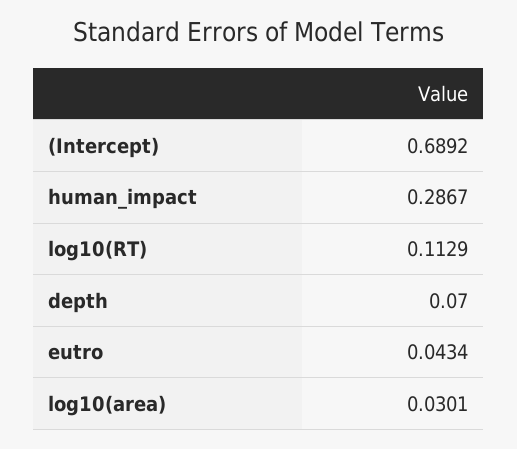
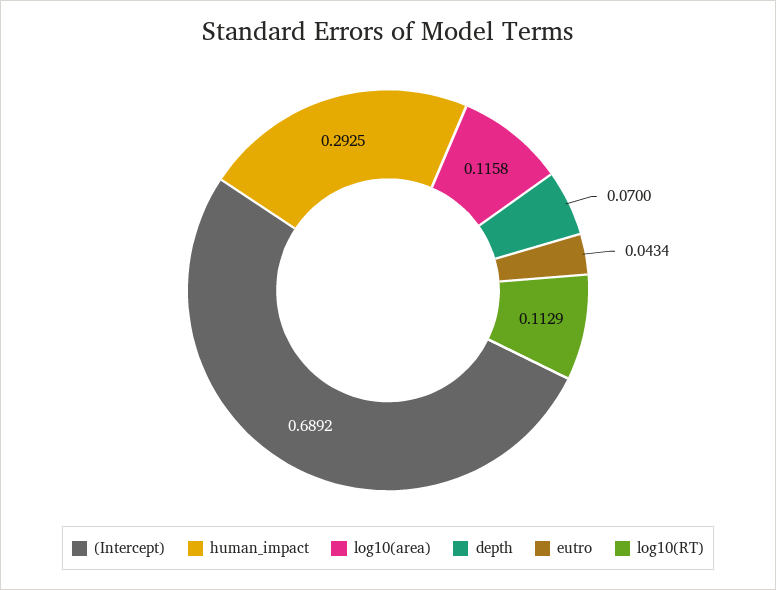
human_impact: 0.2867 -> 0.2925
log10(area): 0.0301 -> 0.1158

